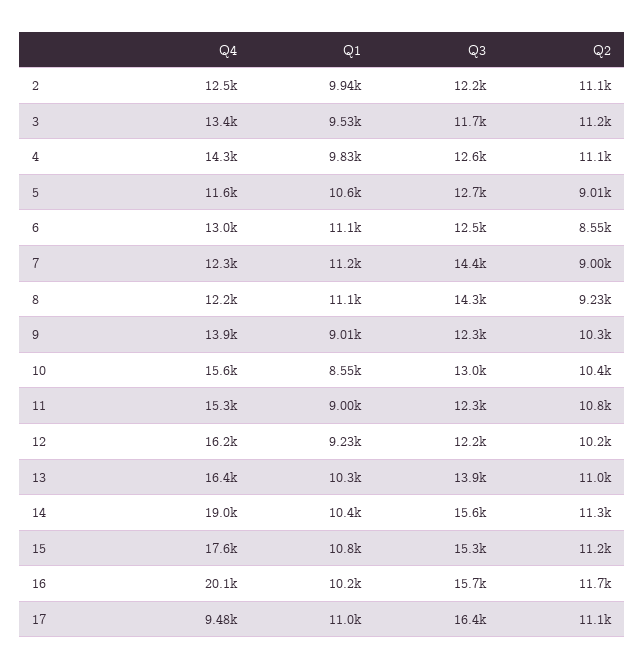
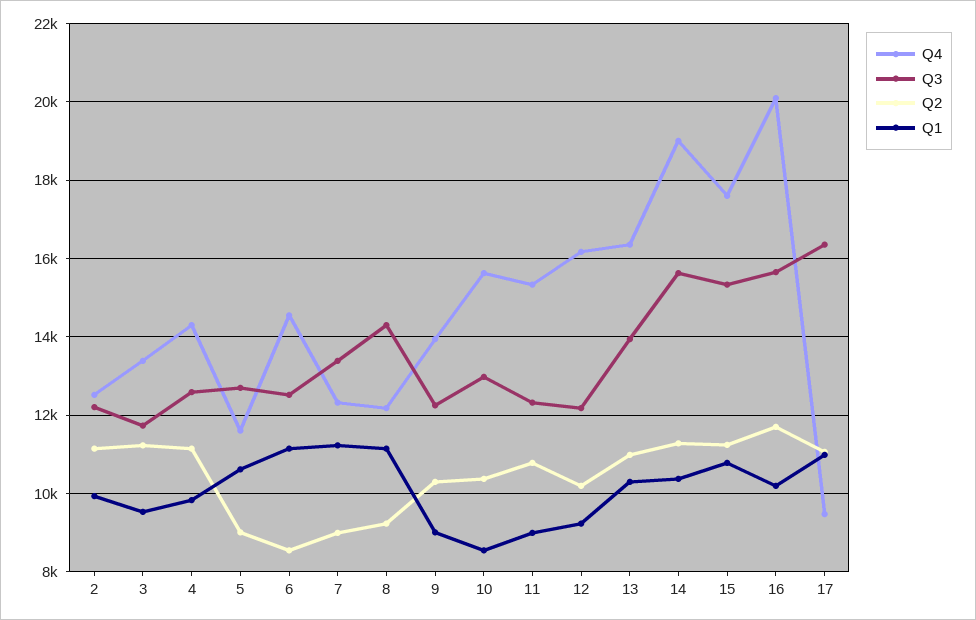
Q4, 6: 13000 -> 14600
Q3, 7: 14400 -> 13400

